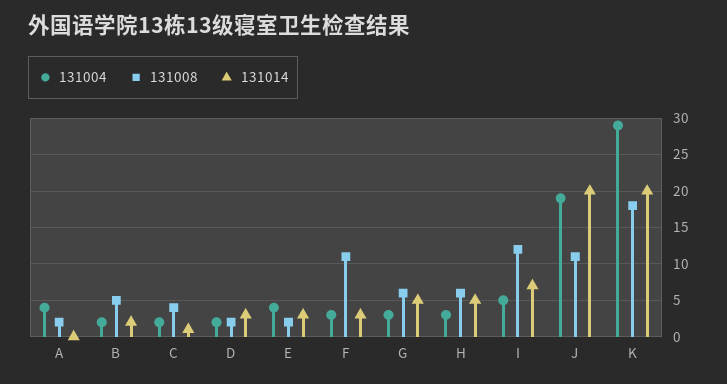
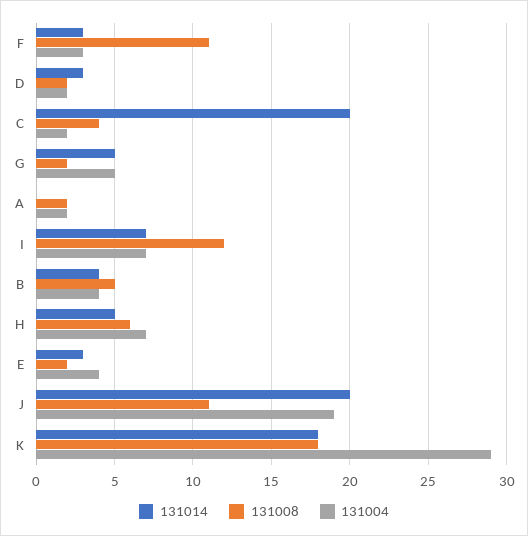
131004, A: 4 -> 2
131004, B: 2 -> 4
131014, B: 2 -> 4
131014, C: 1 -> 20
131004, G: 3 -> 5
131008, G: 6 -> 2
131004, H: 3 -> 7
131004, I: 5 -> 7
131014, K: 20 -> 18

